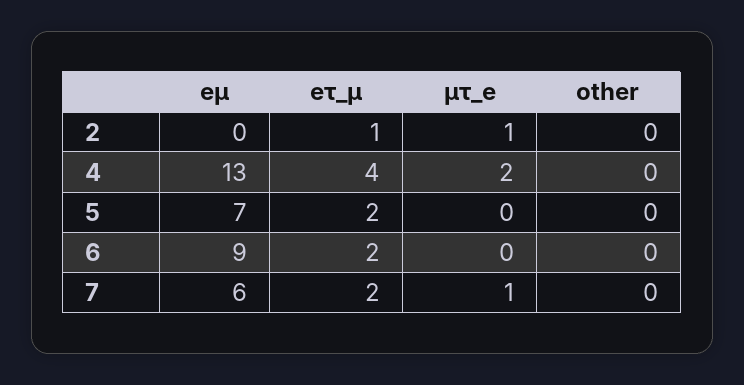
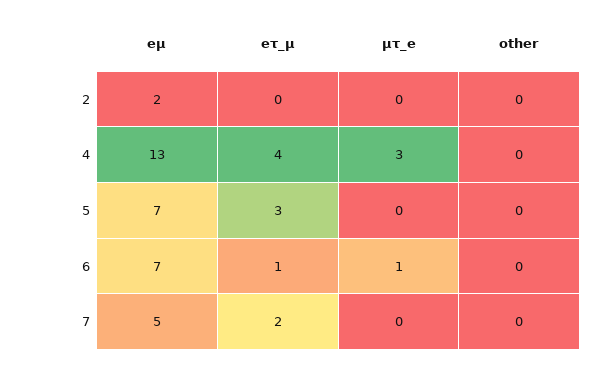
eμ, 2: 0 -> 2
eτ_μ, 2: 1 -> 0
μτ_e, 2: 1 -> 0
μτ_e, 4: 2 -> 3
eτ_μ, 5: 2 -> 3
eμ, 6: 9 -> 7
eτ_μ, 6: 2 -> 1
μτ_e, 6: 0 -> 1
eμ, 7: 6 -> 5
μτ_e, 7: 1 -> 0

